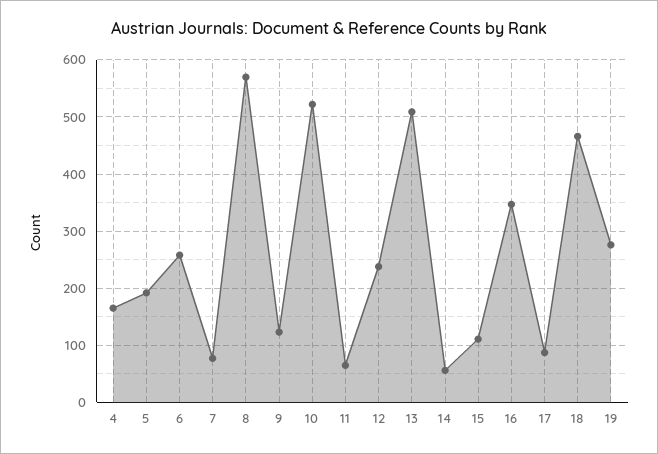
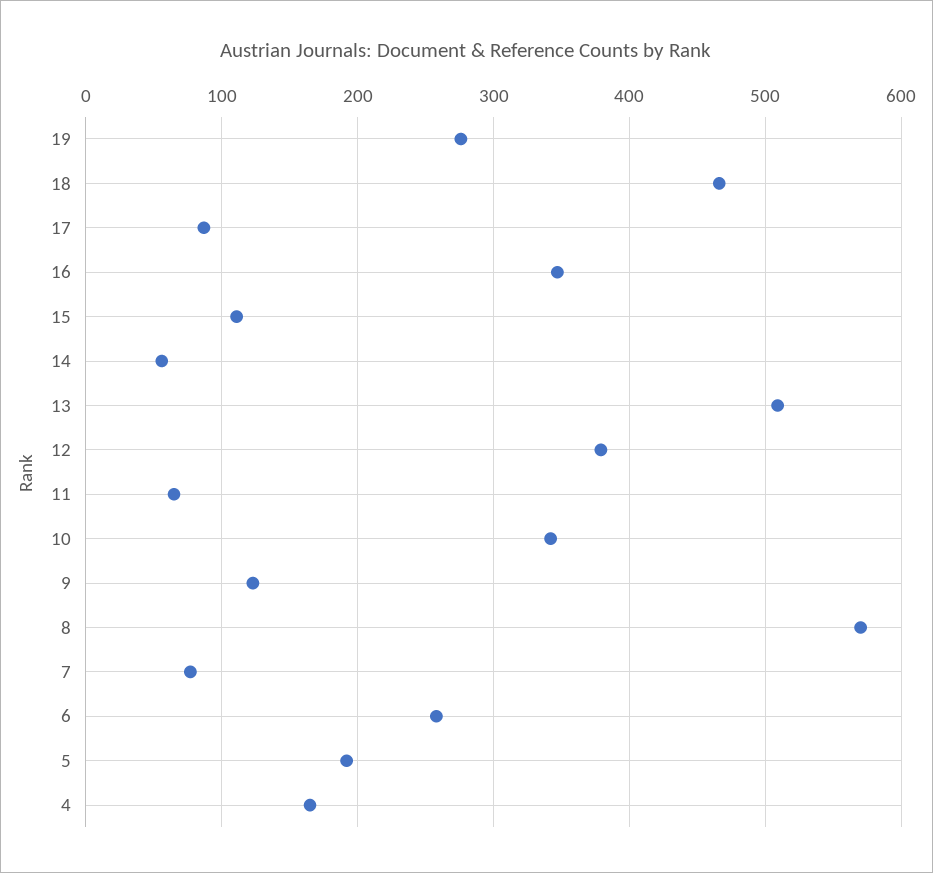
10: 520 -> 340
12: 240 -> 380

